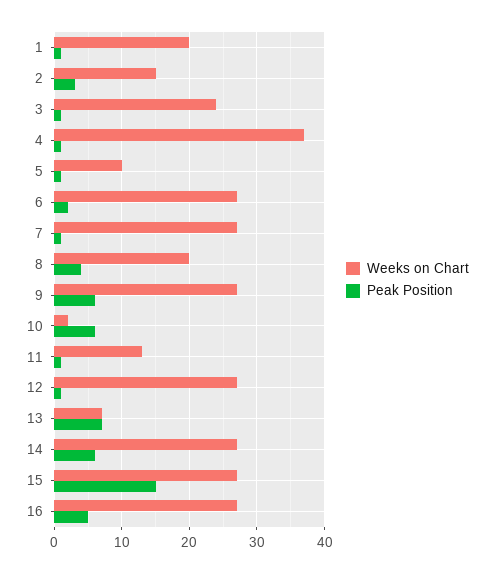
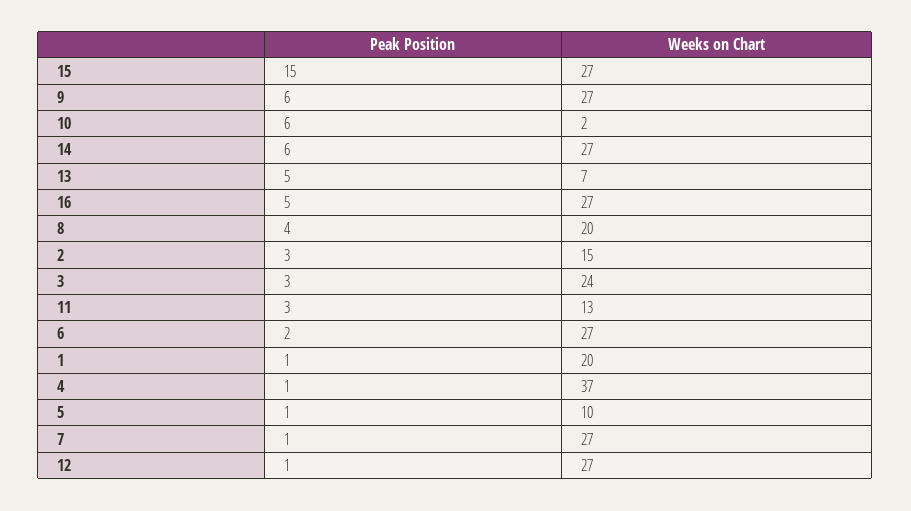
Peak Position, 3: 1 -> 3
Peak Position, 11: 1 -> 3
Peak Position, 13: 7 -> 5

